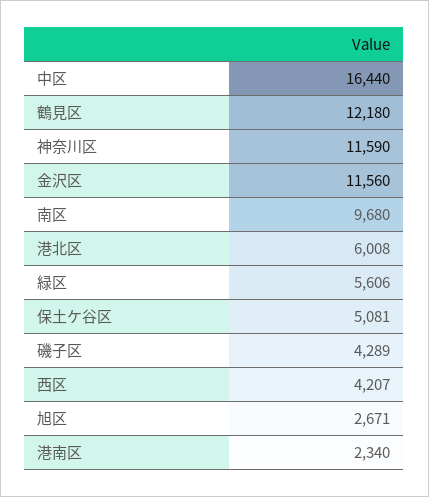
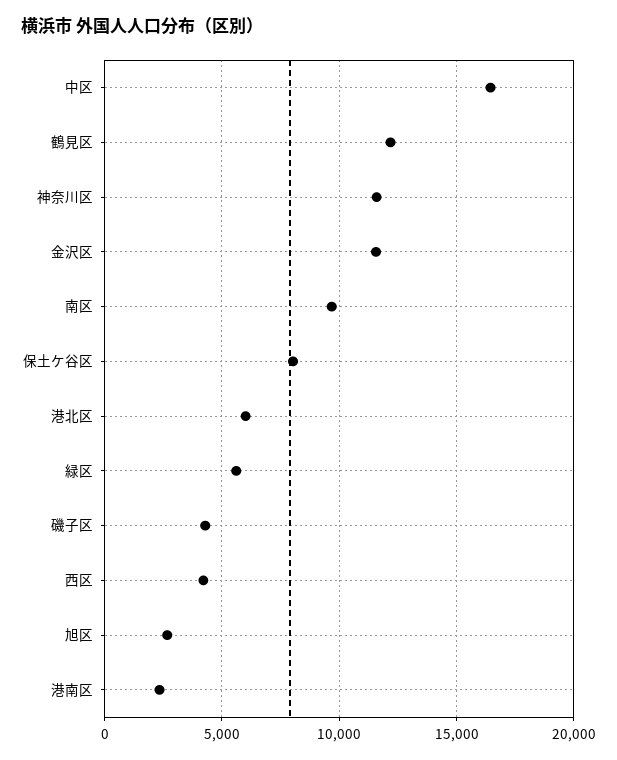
保土ケ谷区: 5081 -> 8000

